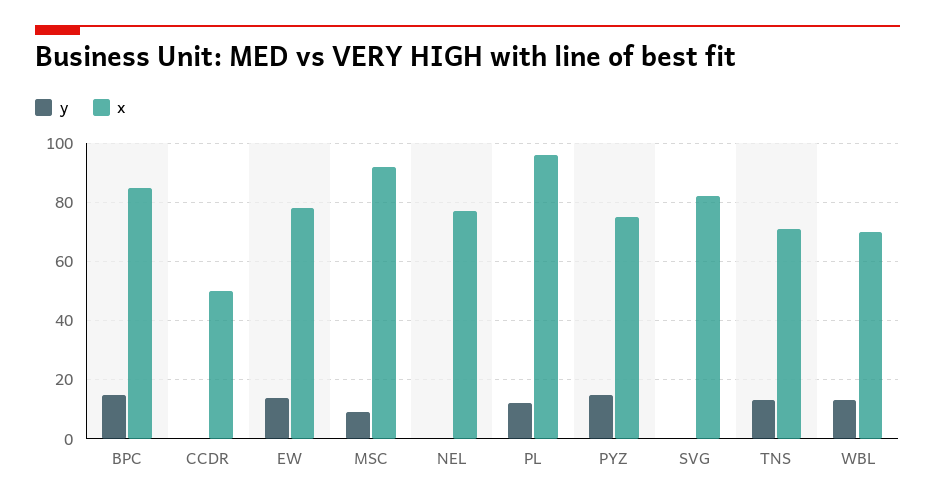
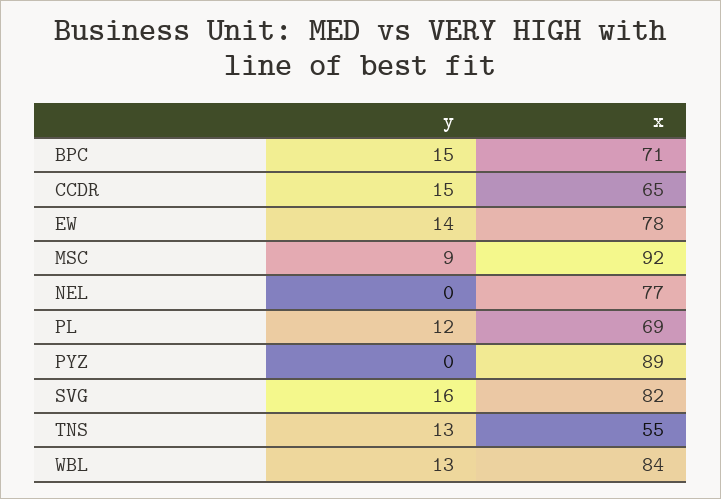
x, BPC: 85 -> 71
y, CCDR: 0 -> 15
x, CCDR: 50 -> 65
x, PL: 95 -> 69
y, PYZ: 15 -> 0
x, PYZ: 75 -> 89
y, SVG: 0 -> 16
x, TNS: 70 -> 55
x, WBL: 70 -> 84

